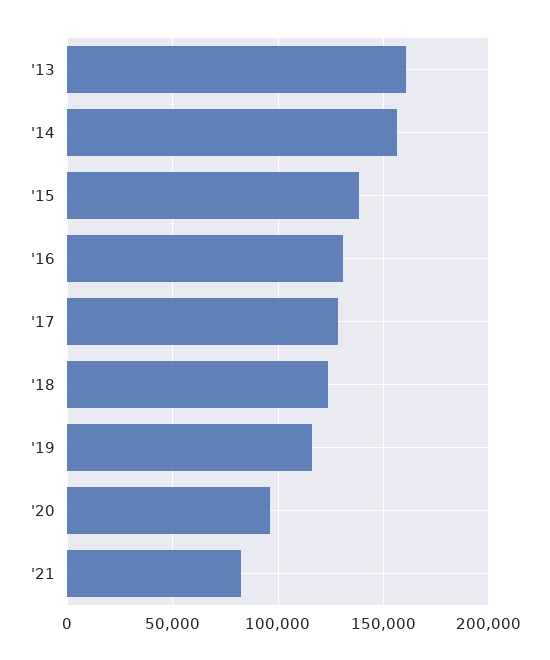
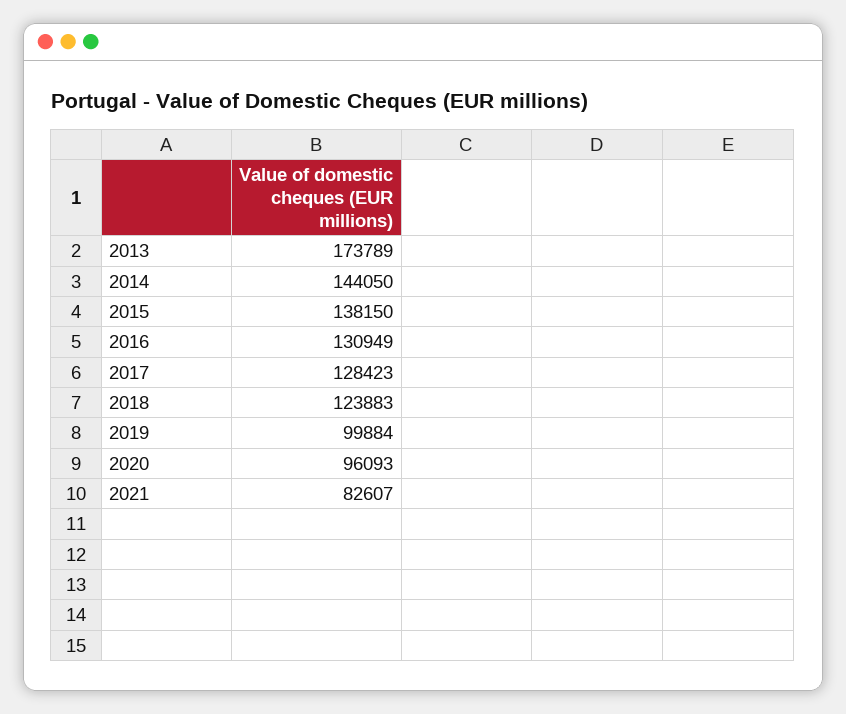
'13: 160000 -> 173789
'14: 155000 -> 144050
'19: 115000 -> 99884

